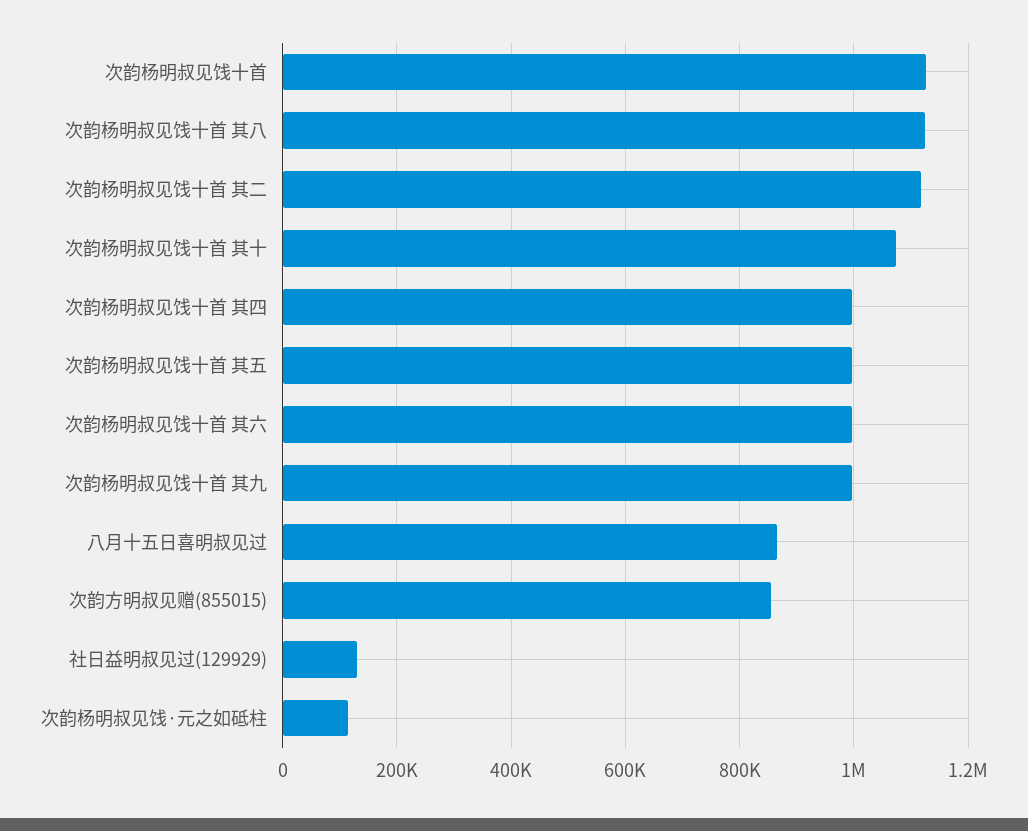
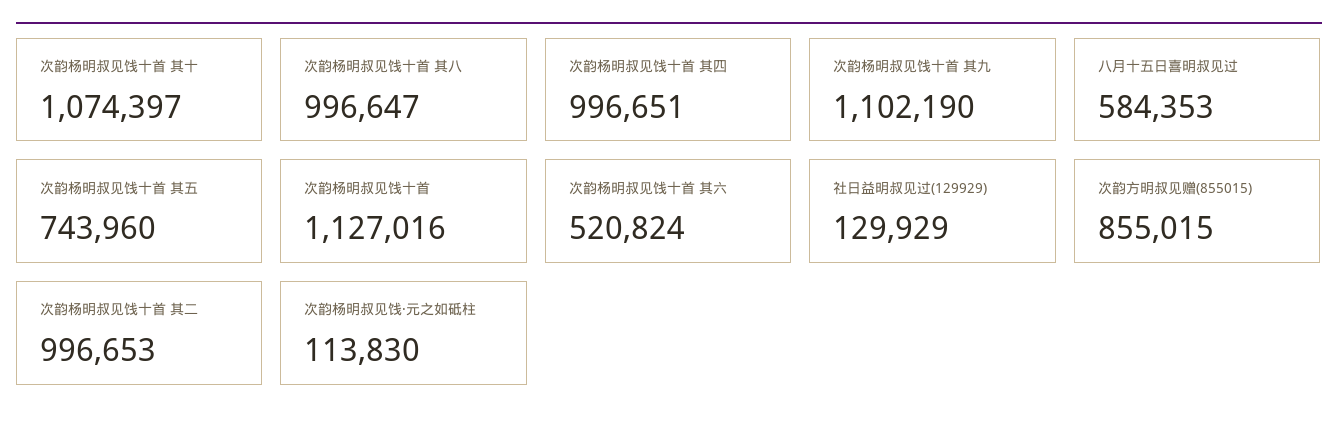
次韵杨明叔见饯十首 其八: 1120000 -> 996647
次韵杨明叔见饯十首 其二: 1120000 -> 996653
次韵杨明叔见饯十首 其五: 1000000 -> 743960
次韵杨明叔见饯十首 其六: 1000000 -> 520824
次韵杨明叔见饯十首 其九: 1000000 -> 1102190
八月十五日喜明叔见过: 860000 -> 584353

